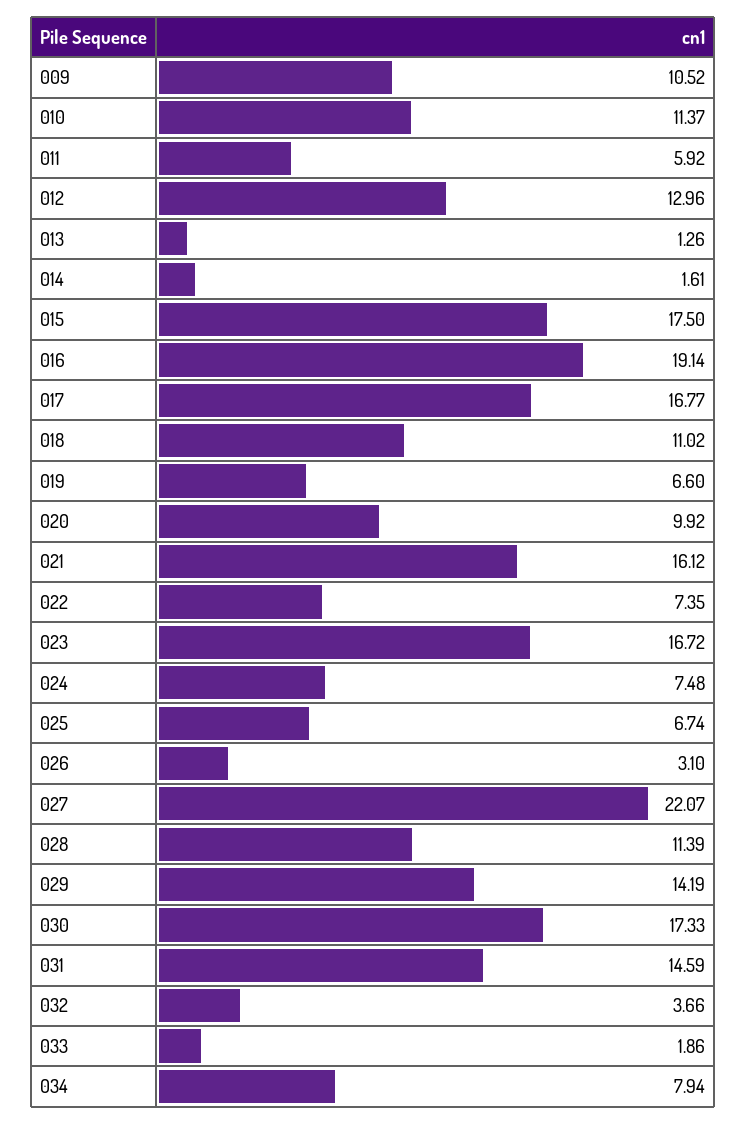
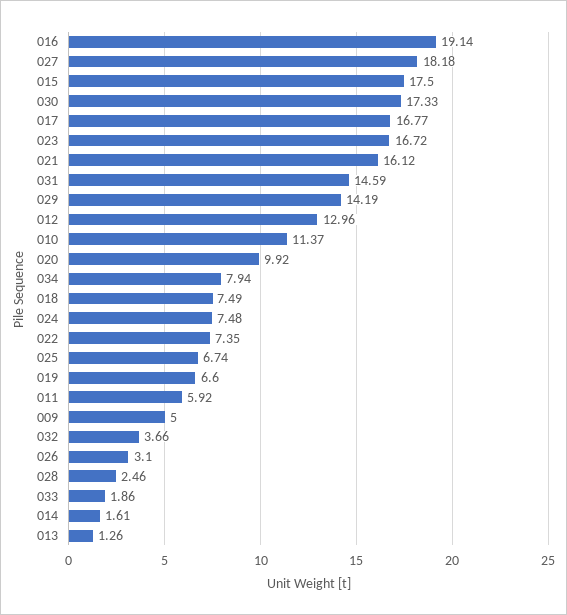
009: 10.52 -> 5
018: 11.02 -> 7.49
027: 22.07 -> 18.18
028: 11.39 -> 2.46

